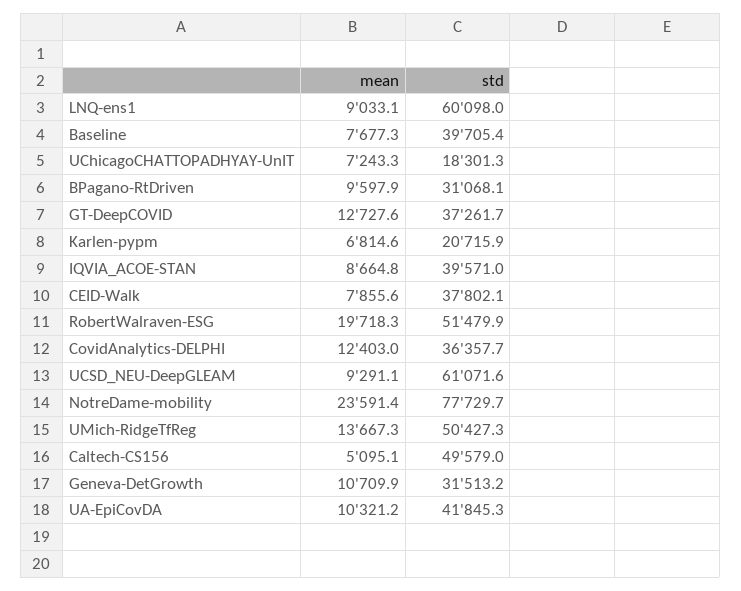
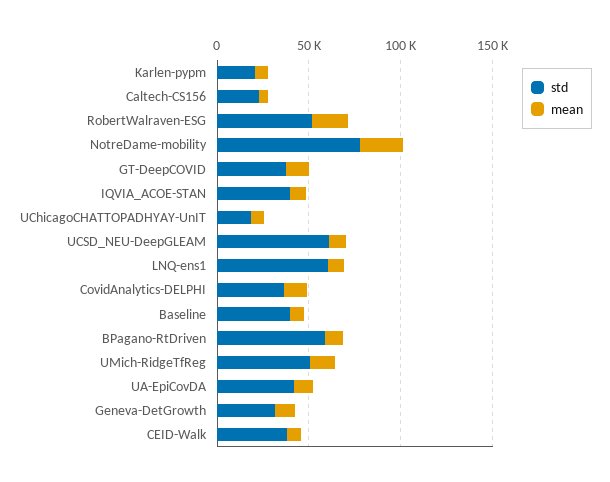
std, BPagano-RtDriven: 31068.1 -> 60000
std, Caltech-CS156: 49579 -> 20000

